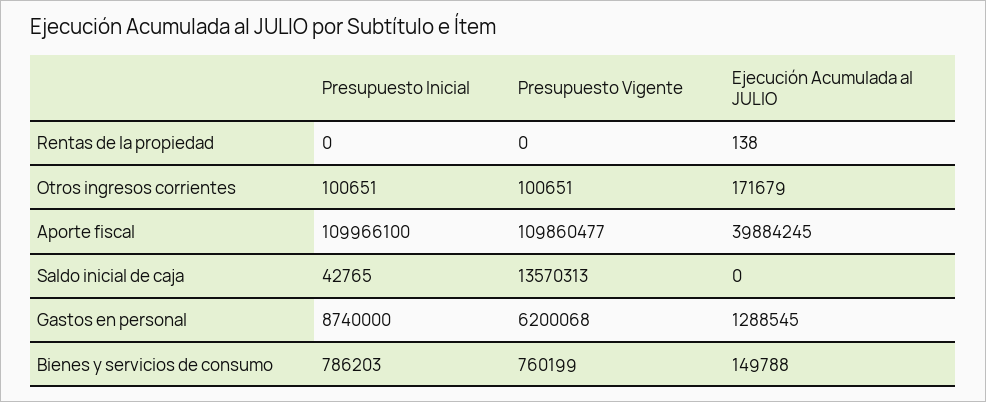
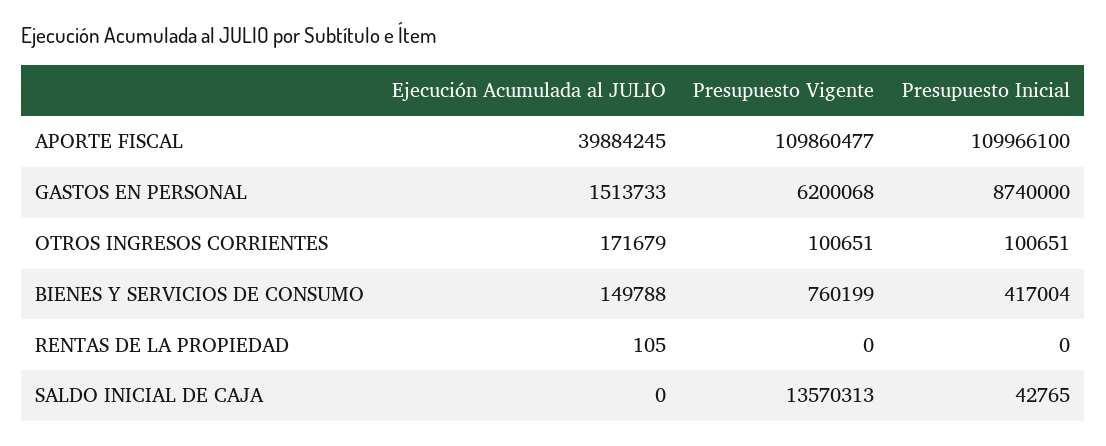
Ejecución Acumulada al JULIO, Rentas de la propiedad: 138 -> 105
Ejecución Acumulada al JULIO, Gastos en personal: 1288545 -> 1513733
Presupuesto Inicial, Bienes y servicios de consumo: 786203 -> 417004

